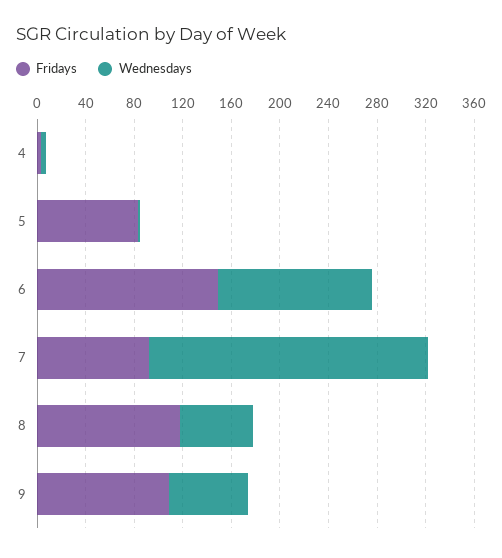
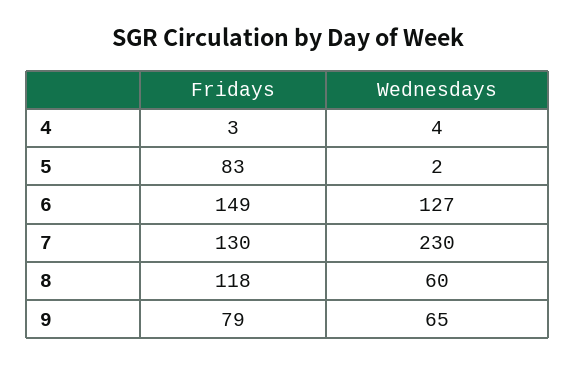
Fridays, 7: 90 -> 130
Fridays, 9: 110 -> 79

